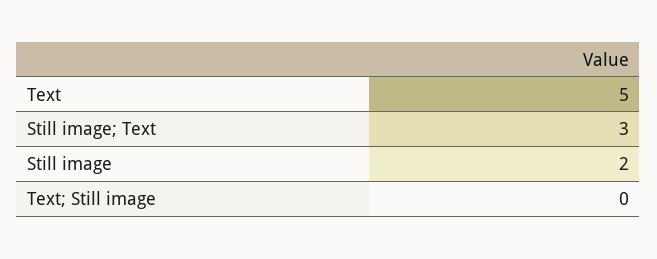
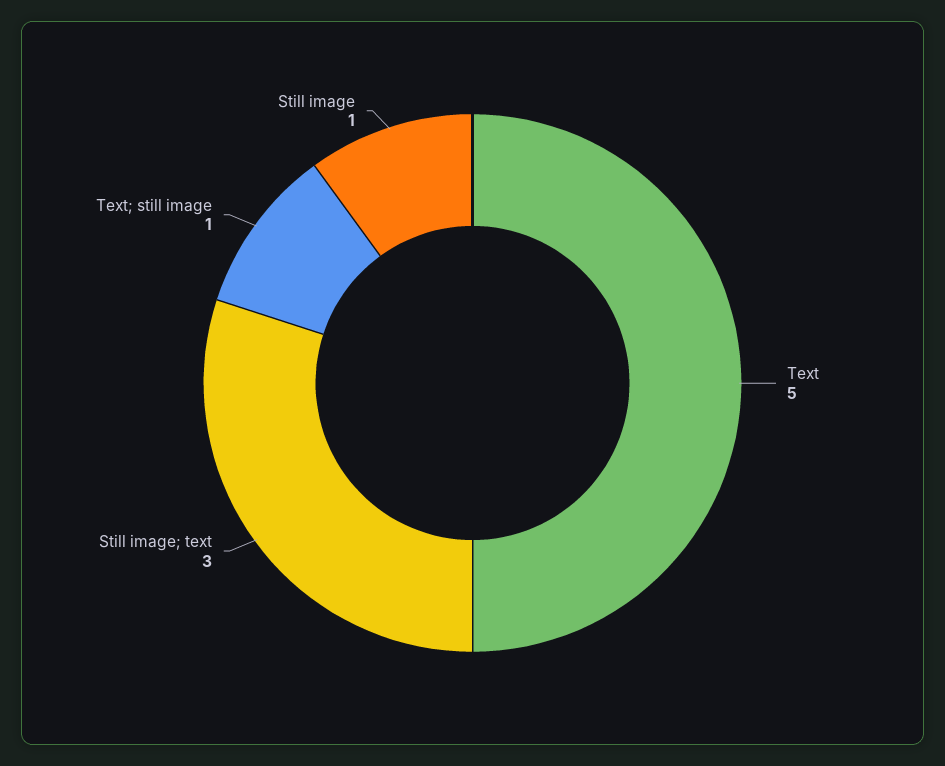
Still image: 2 -> 1
Text; Still image: 0 -> 1

